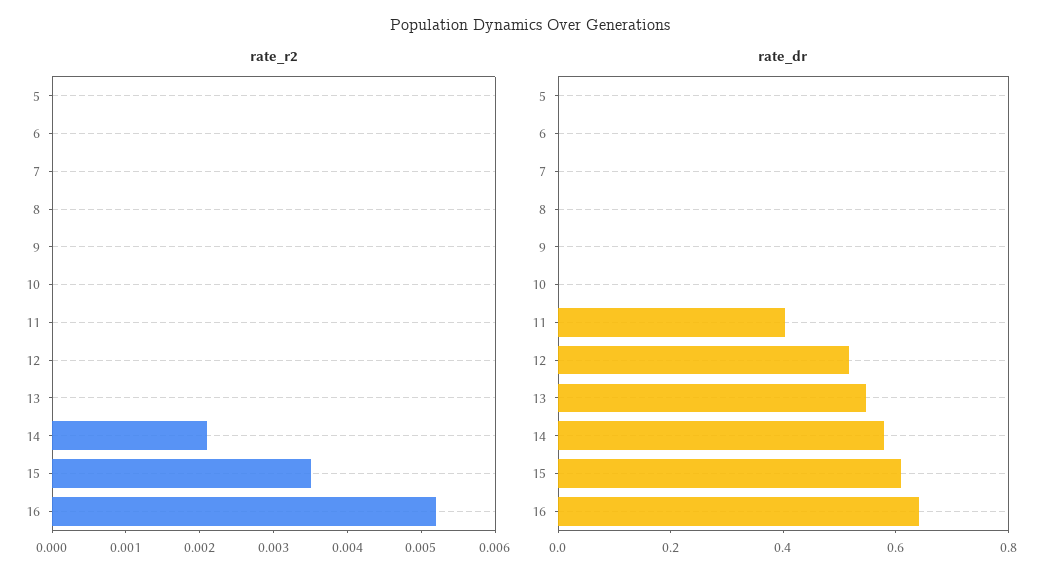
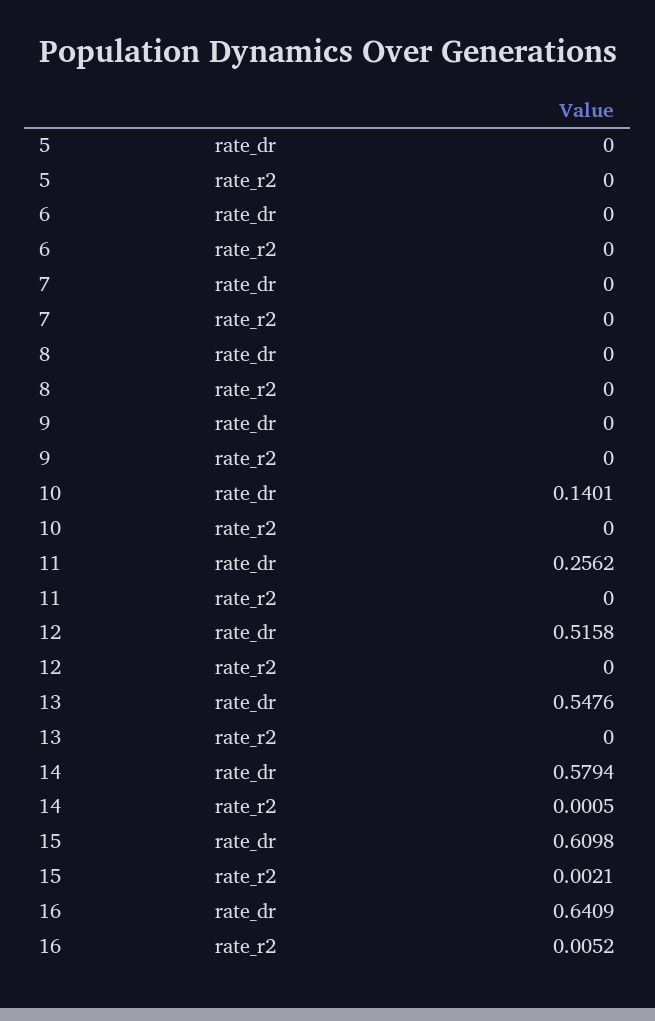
rate_r2, 14: 0.002 -> 0.0005
rate_r2, 15: 0.0035 -> 0.0021
rate_dr, 10: 0 -> 0.1401
rate_dr, 11: 0.4 -> 0.2562

